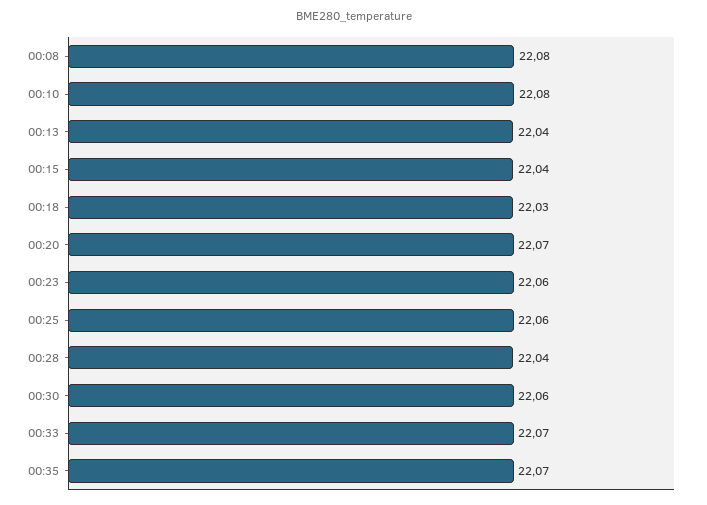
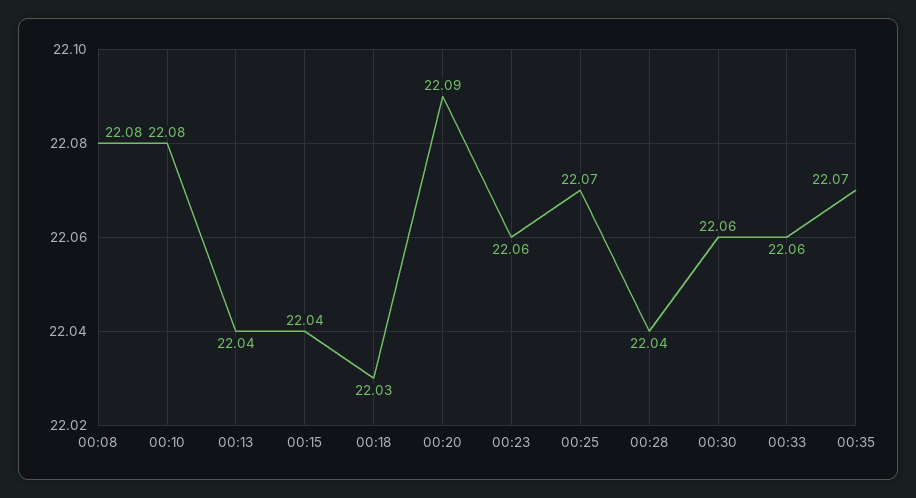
00:20: 22.07 -> 22.09
00:25: 22.06 -> 22.07
00:33: 22.07 -> 22.06

